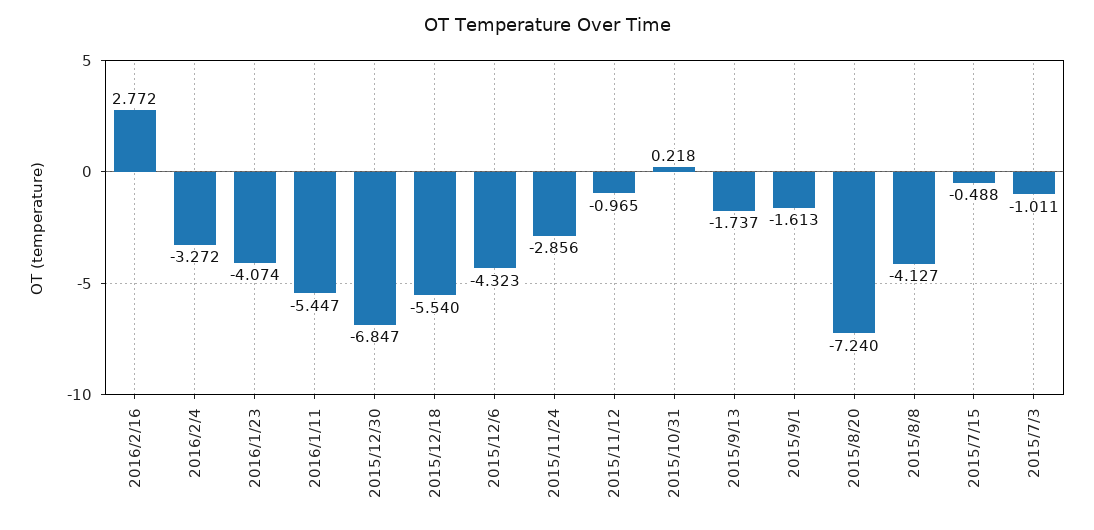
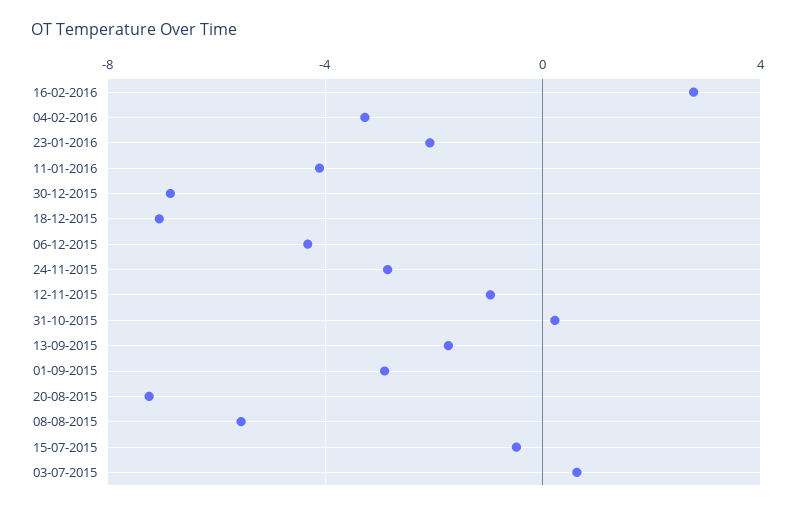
2016/1/23: -4.074 -> -2
2016/1/11: -5.447 -> -4
2015/12/18: -5.54 -> -7
2015/9/1: -1.613 -> -3
2015/8/8: -4.127 -> -5.5
2015/7/3: -1.011 -> 0.5

